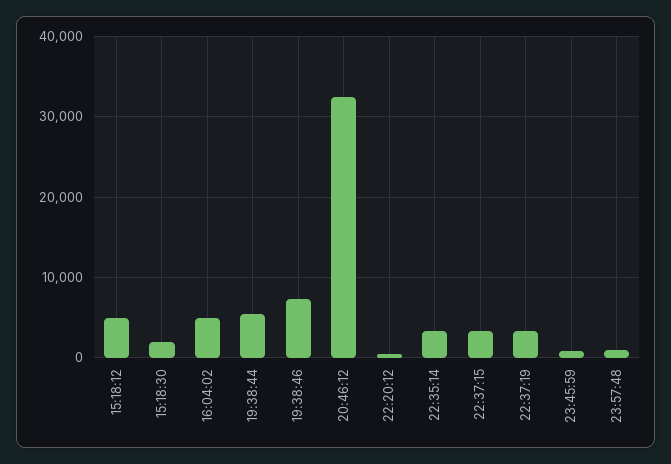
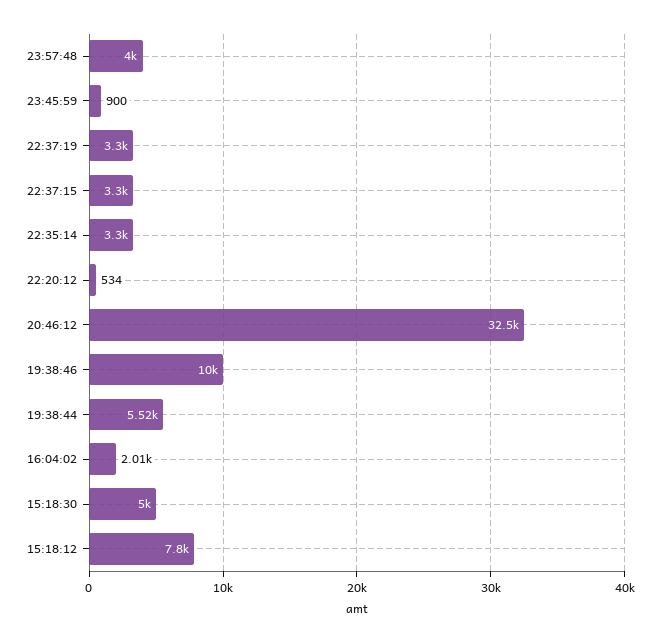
15:18:12: 5000 -> 7800
15:18:30: 2000 -> 5000
16:04:02: 5000 -> 2010
19:38:46: 7000 -> 10000
23:57:48: 1000 -> 4000

